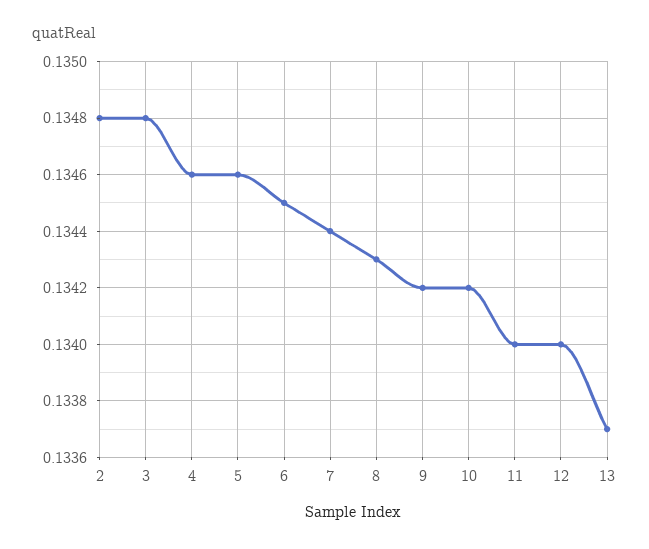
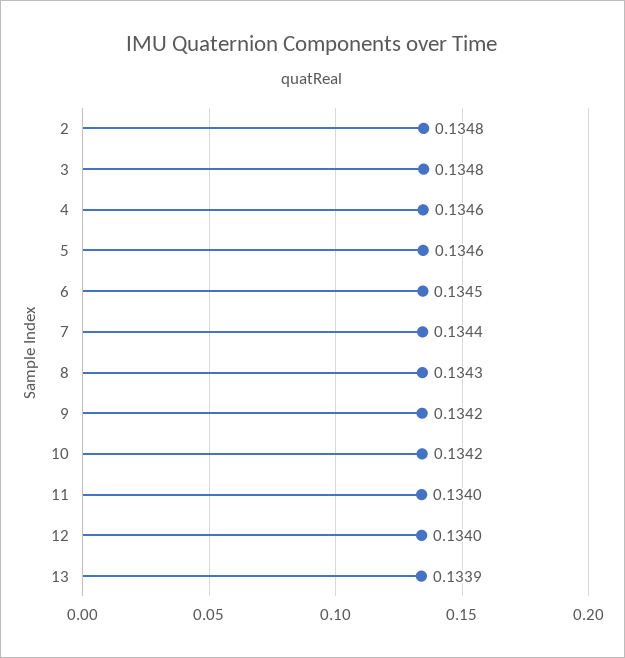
13: 0.1337 -> 0.1339

